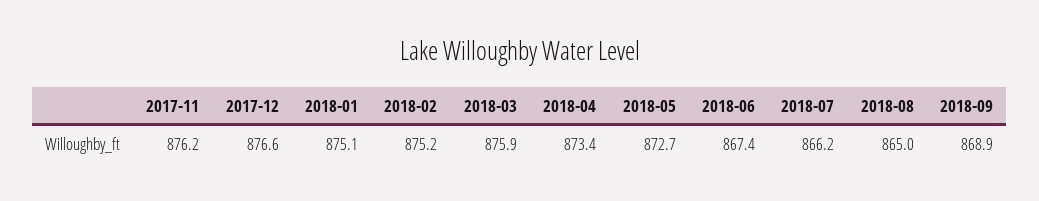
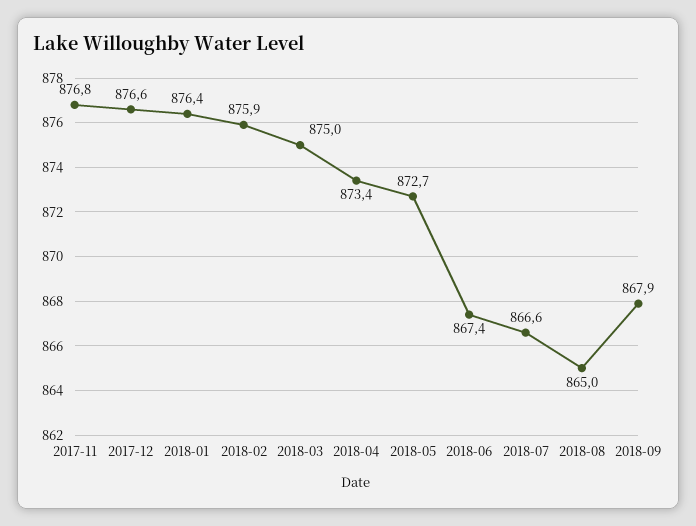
2017-11: 876.2 -> 876.8
2018-01: 875.1 -> 876.4
2018-02: 875.2 -> 875.9
2018-03: 875.9 -> 875
2018-07: 866.2 -> 866.6
2018-09: 868.9 -> 867.9

